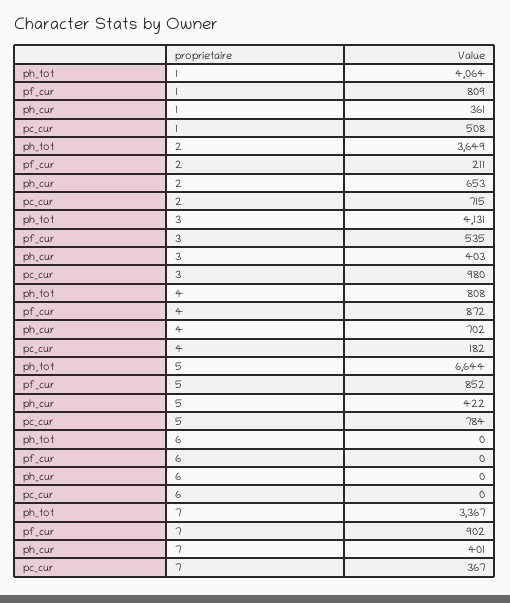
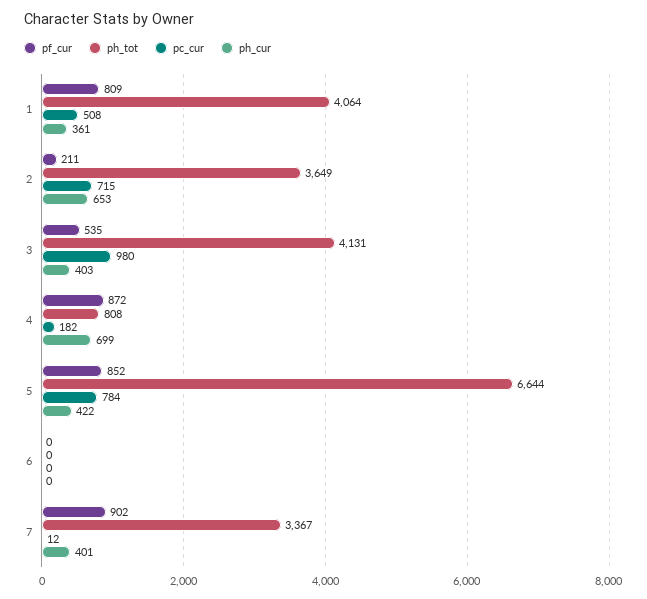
ph_cur, 4: 702 -> 699
pc_cur, 7: 367 -> 12

